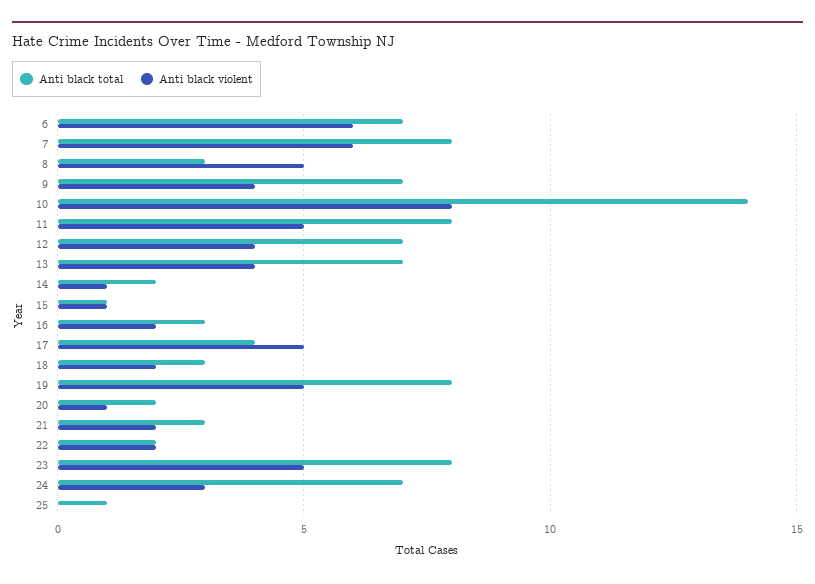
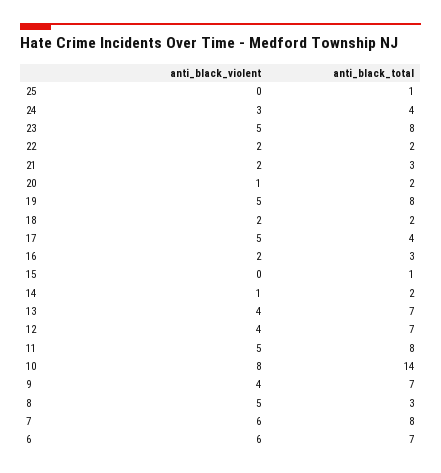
Anti black violent, 15: 1 -> 0
Anti black total, 18: 3 -> 2
Anti black total, 24: 7 -> 4

